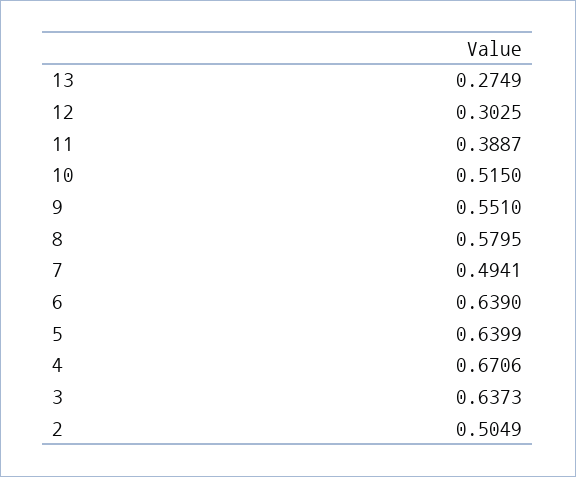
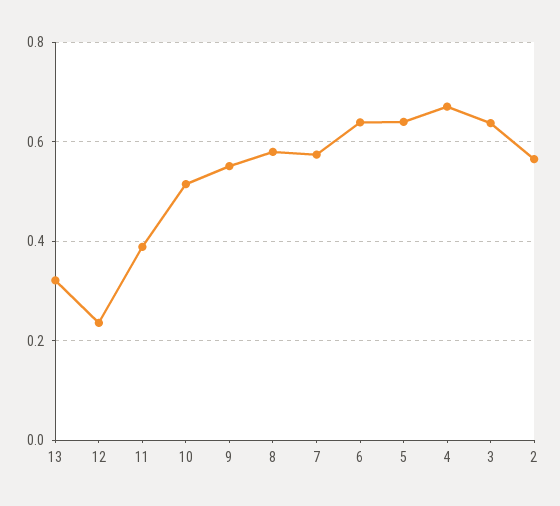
13: 0.2749 -> 0.32
12: 0.3025 -> 0.24
7: 0.4941 -> 0.58
2: 0.5049 -> 0.56

